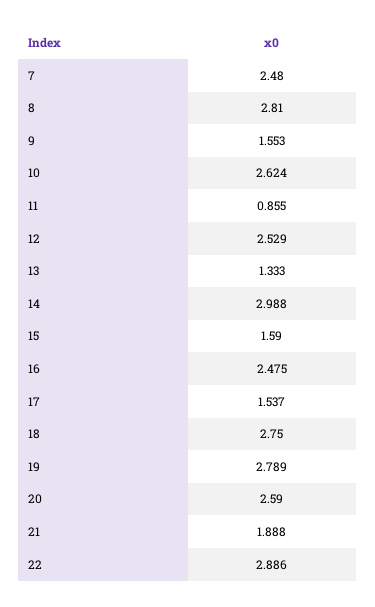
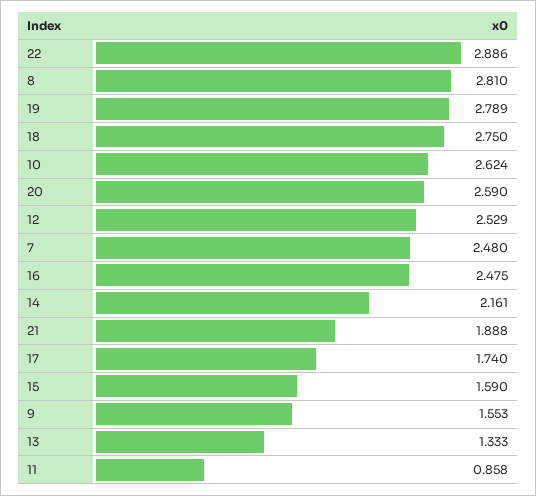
11: 0.855 -> 0.858
14: 2.988 -> 2.161
17: 1.537 -> 1.74

